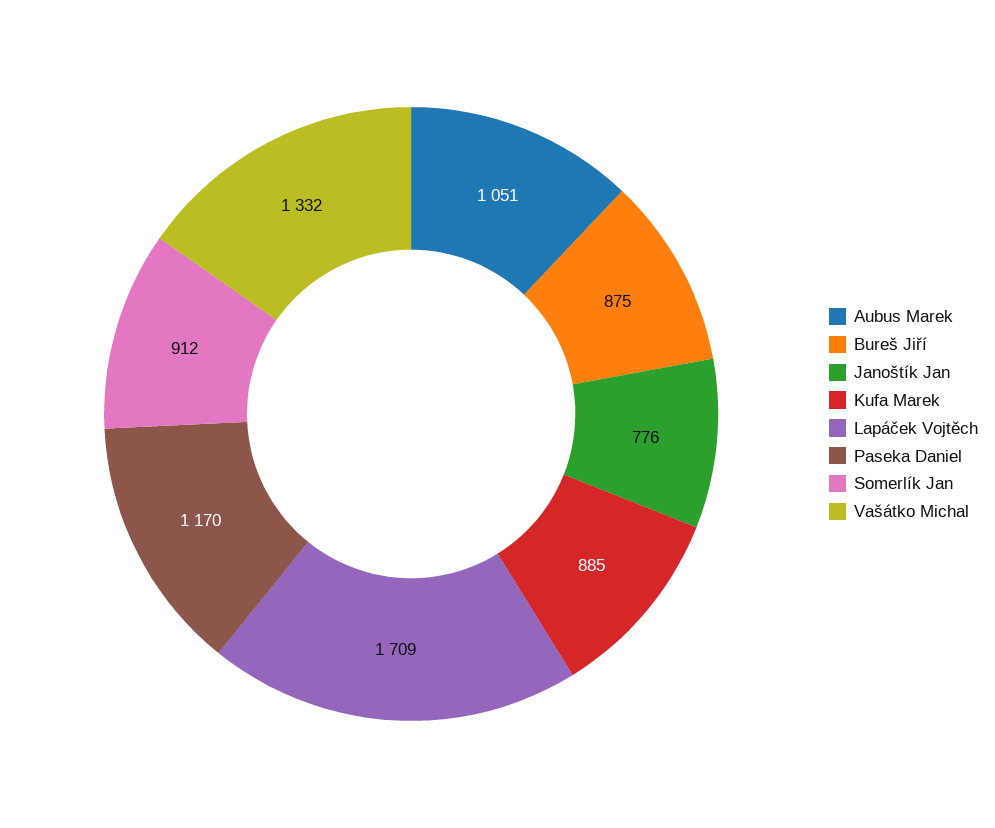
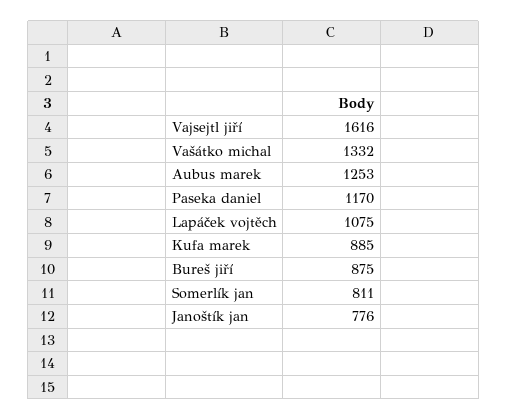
Aubus Marek: 1051 -> 1253
Lapáček Vojtěch: 1709 -> 1075
Somerlík Jan: 912 -> 811
Vajsejtl jiří: none -> 1616

